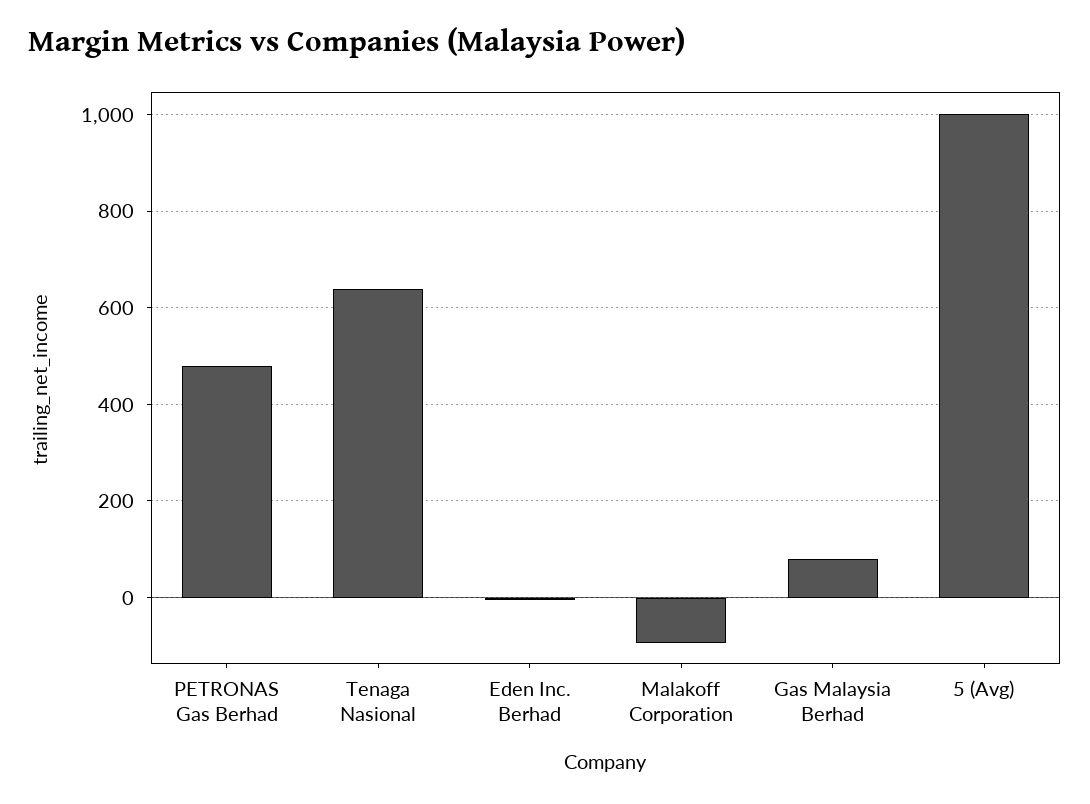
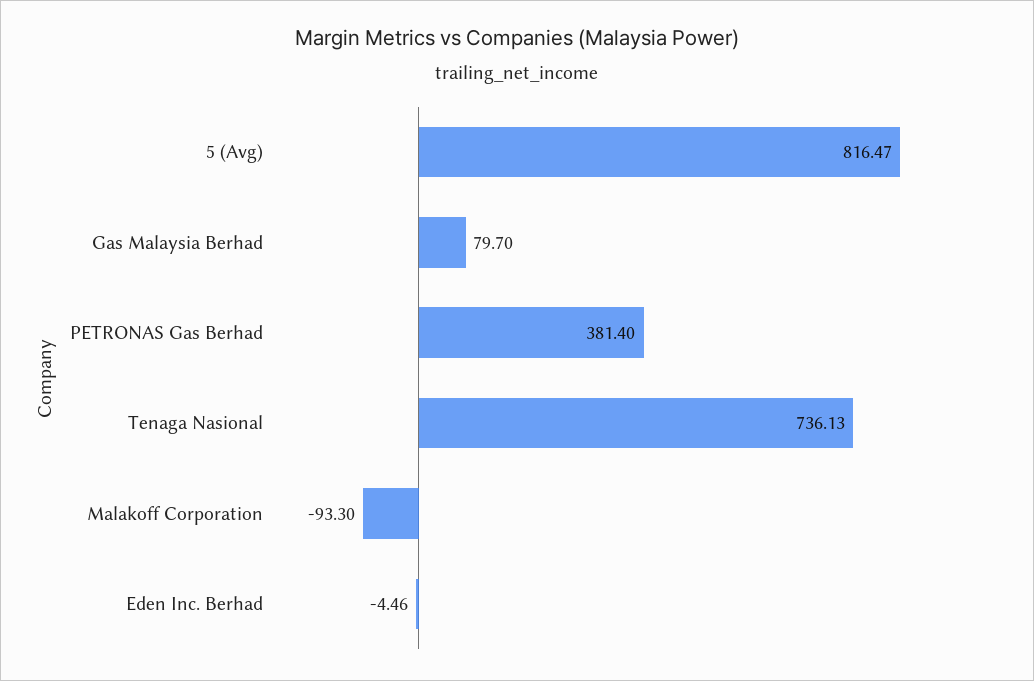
PETRONAS Gas Berhad: 480 -> 381.4
Tenaga Nasional: 640 -> 736.13
5 (Avg): 1000 -> 816.47

